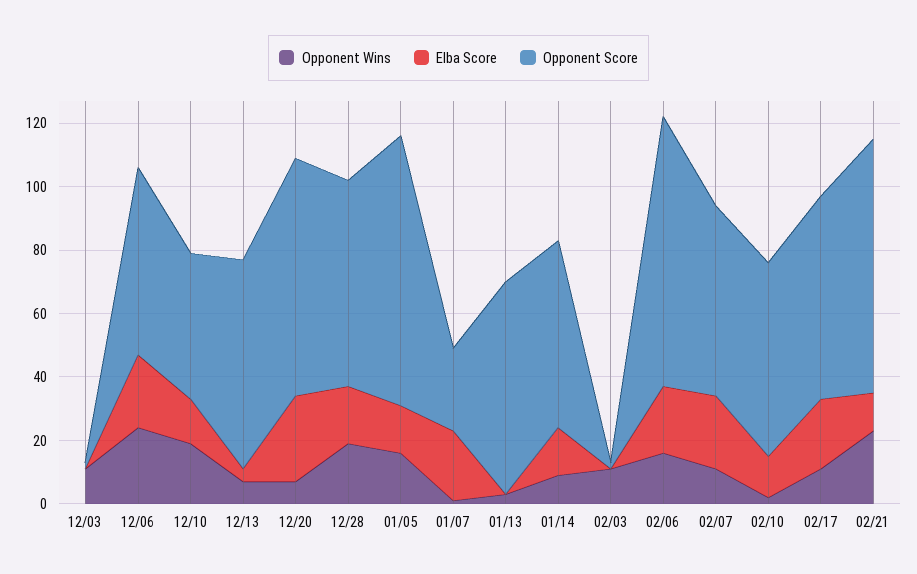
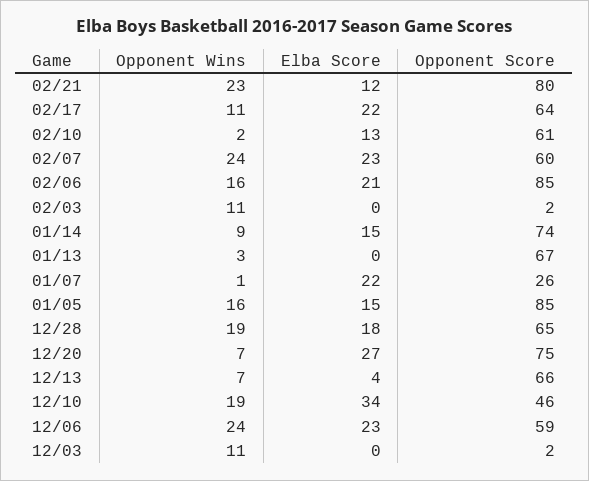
Elba Score, 12/10: 15 -> 34
Opponent Score, 01/14: 60 -> 74
Opponent Wins, 02/07: 10 -> 24

